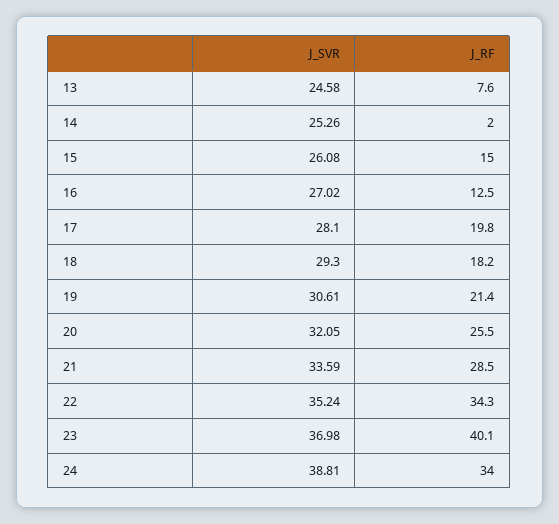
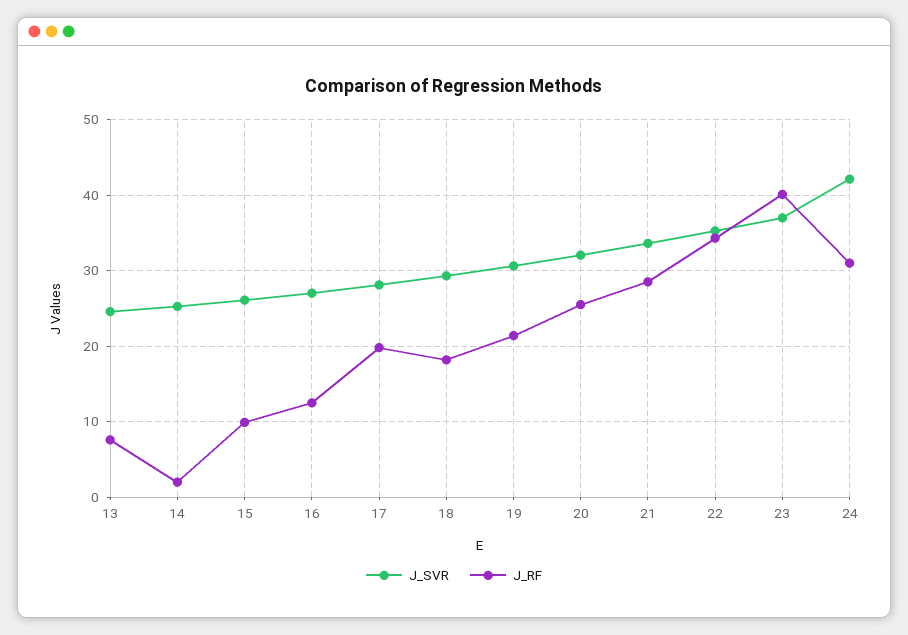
J_RF, 15: 15 -> 10
J_SVR, 24: 38.81 -> 42
J_RF, 24: 34 -> 31

